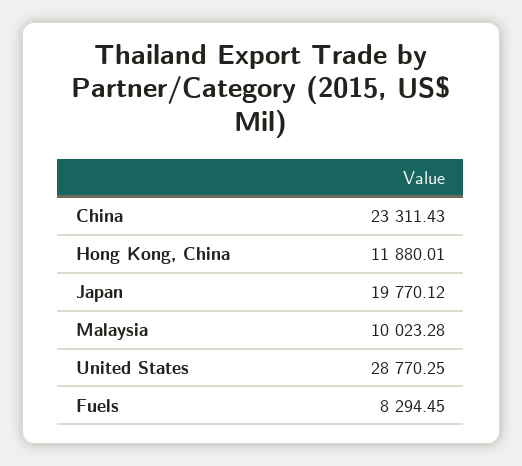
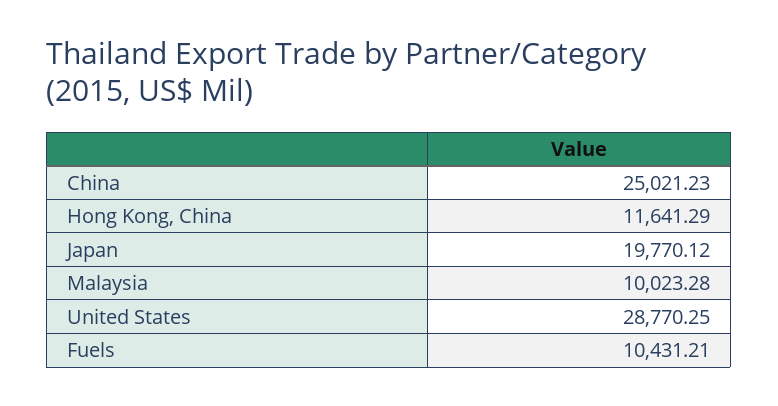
China: 23311.43 -> 25021.23
Hong Kong, China: 11880.01 -> 11641.29
Fuels: 8294.45 -> 10431.21

